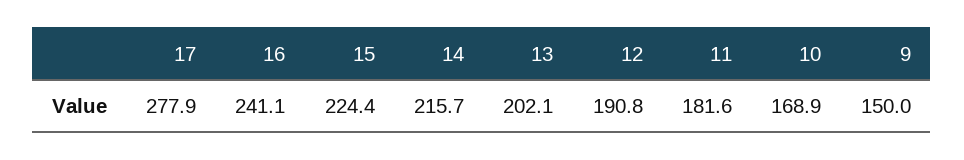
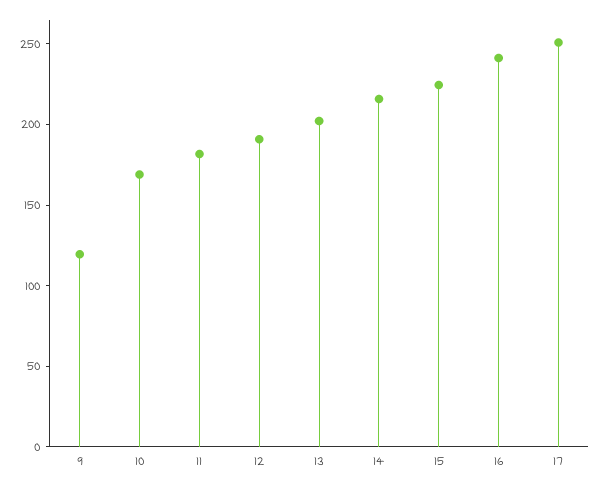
17: 277.9 -> 250
9: 150 -> 120

